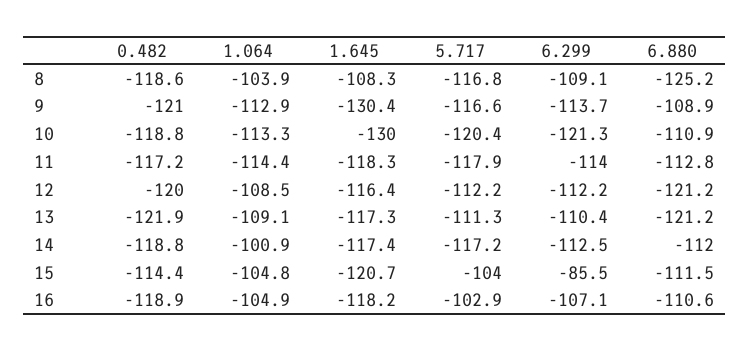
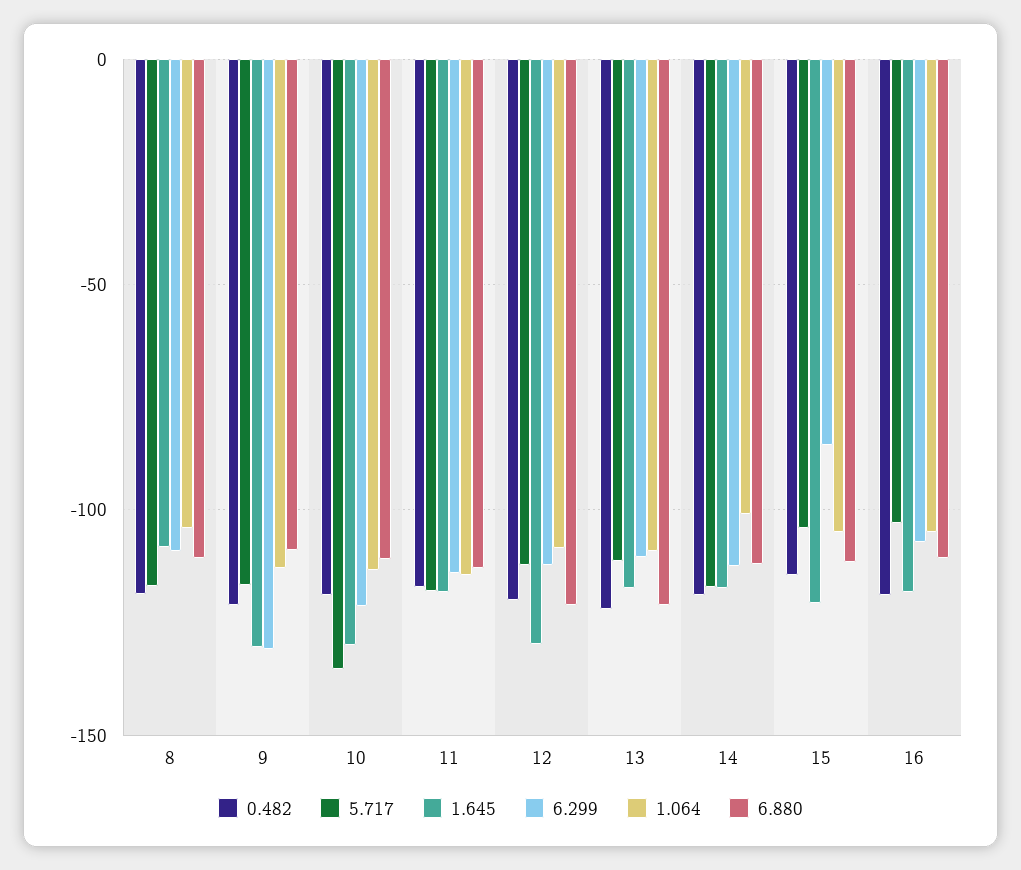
6.880, 8: -125.2 -> -110
6.299, 9: -113.7 -> -130
5.717, 10: -120.4 -> -135
1.645, 12: -116.4 -> -130

